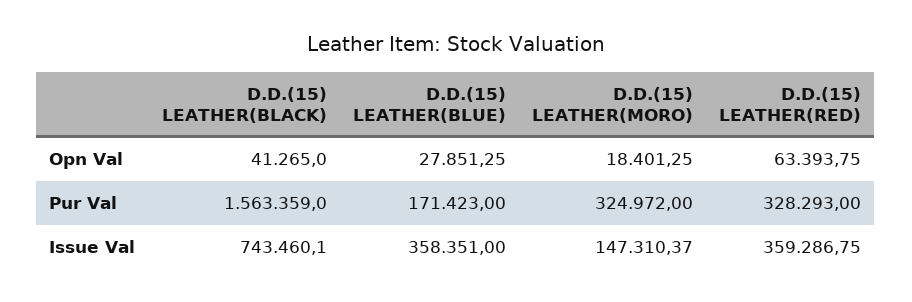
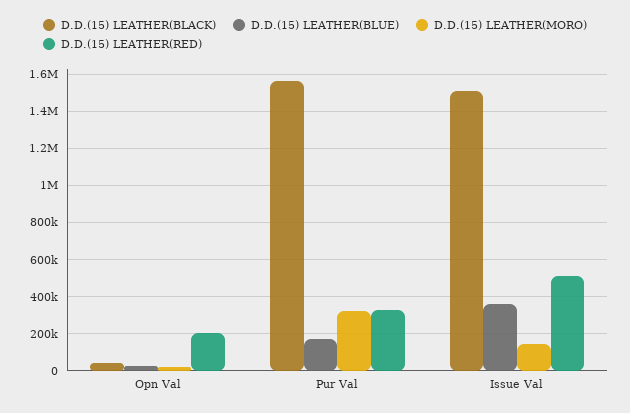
D.D.(15) LEATHER(RED), Opn Val: 63393.75 -> 200000
D.D.(15) LEATHER(BLACK), Issue Val: 743460.1 -> 1500000
D.D.(15) LEATHER(RED), Issue Val: 359286.75 -> 500000

